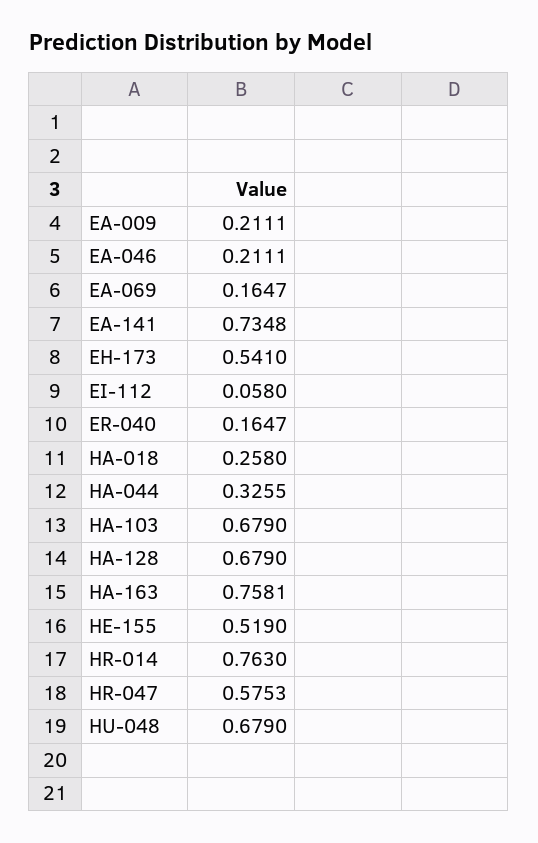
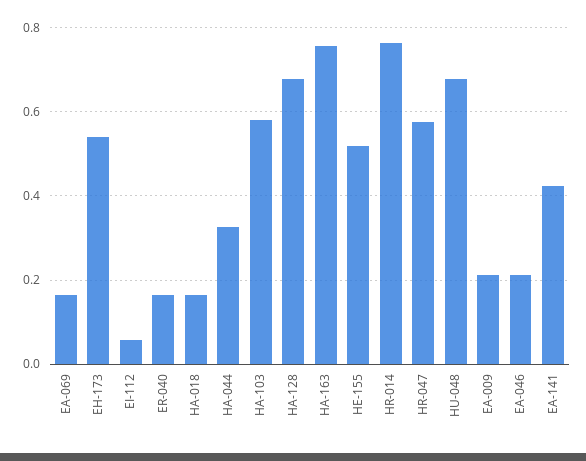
EA-141: 0.7348 -> 0.42
HA-018: 0.258 -> 0.16
HA-103: 0.679 -> 0.58

